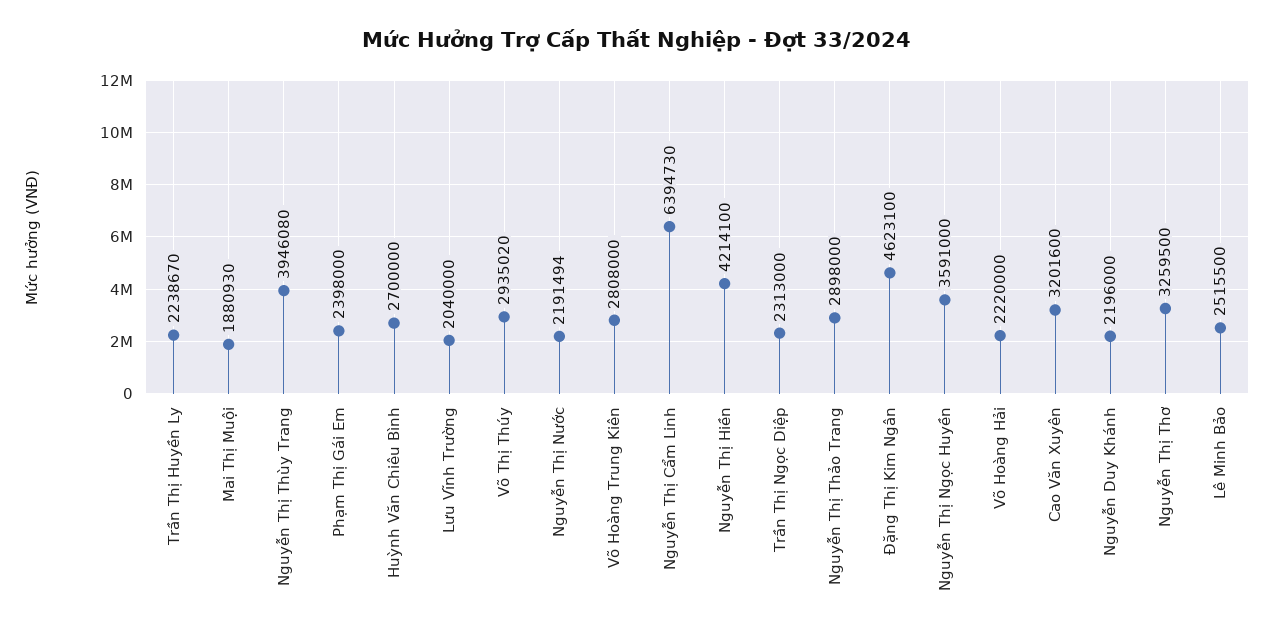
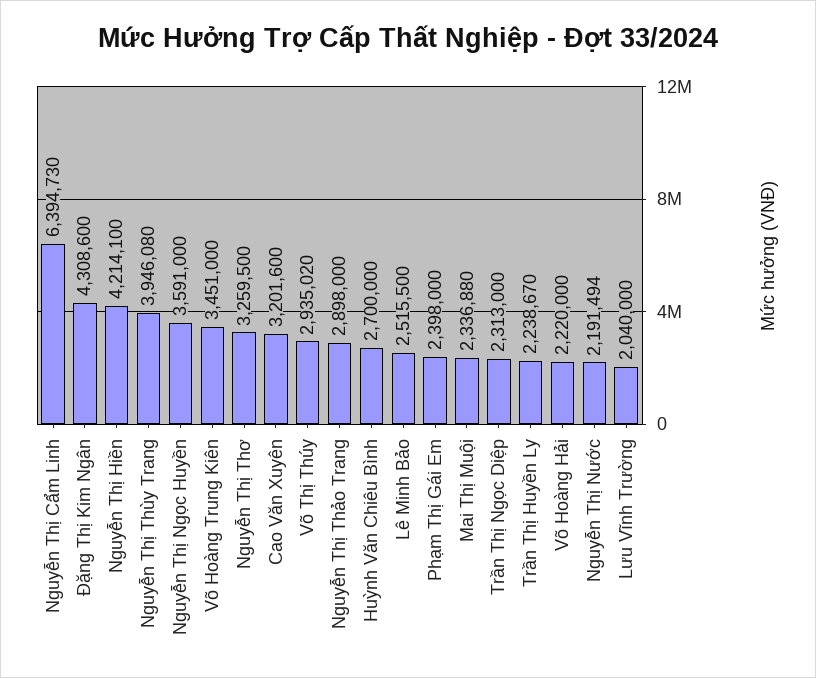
Mai Thị Muội: 1880930 -> 2336880
Võ Hoàng Trung Kiên: 2808000 -> 3451000
Đặng Thị Kim Ngân: 4623100 -> 4308600
Nguyễn Duy Khánh: 2196000 -> none

